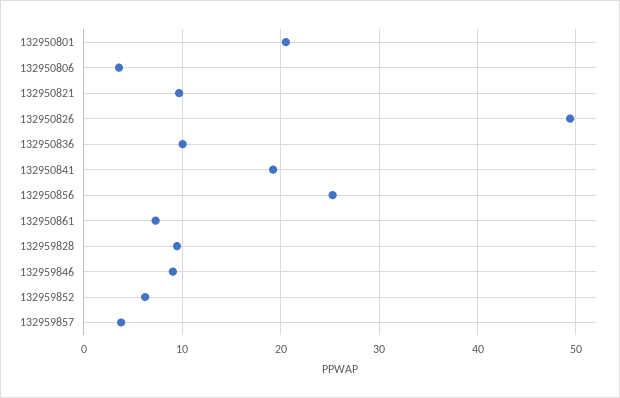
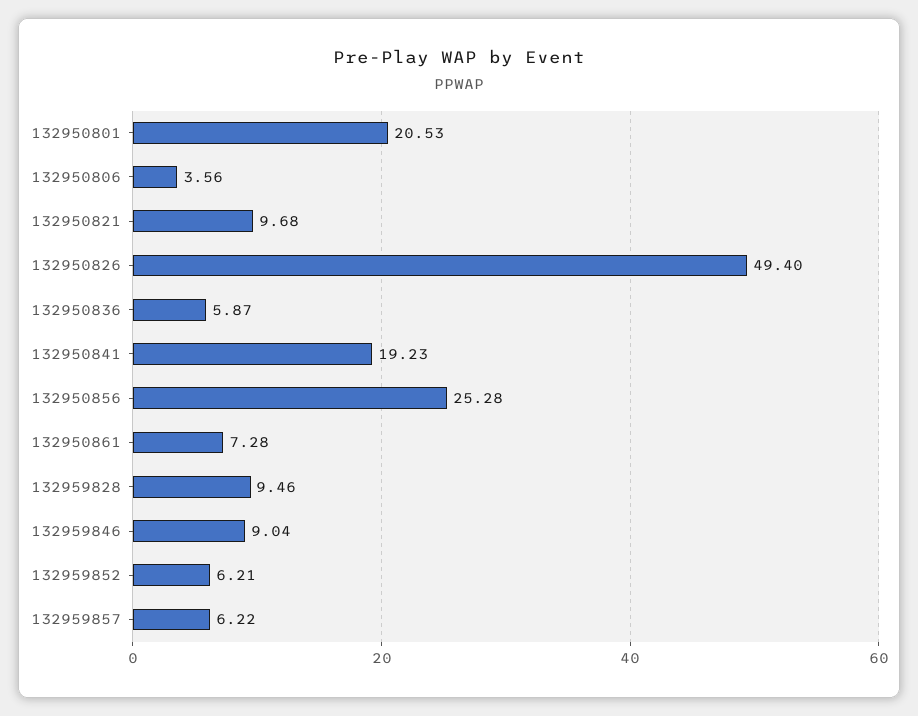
132950836: 10 -> 5.87
132959857: 4 -> 6.22

